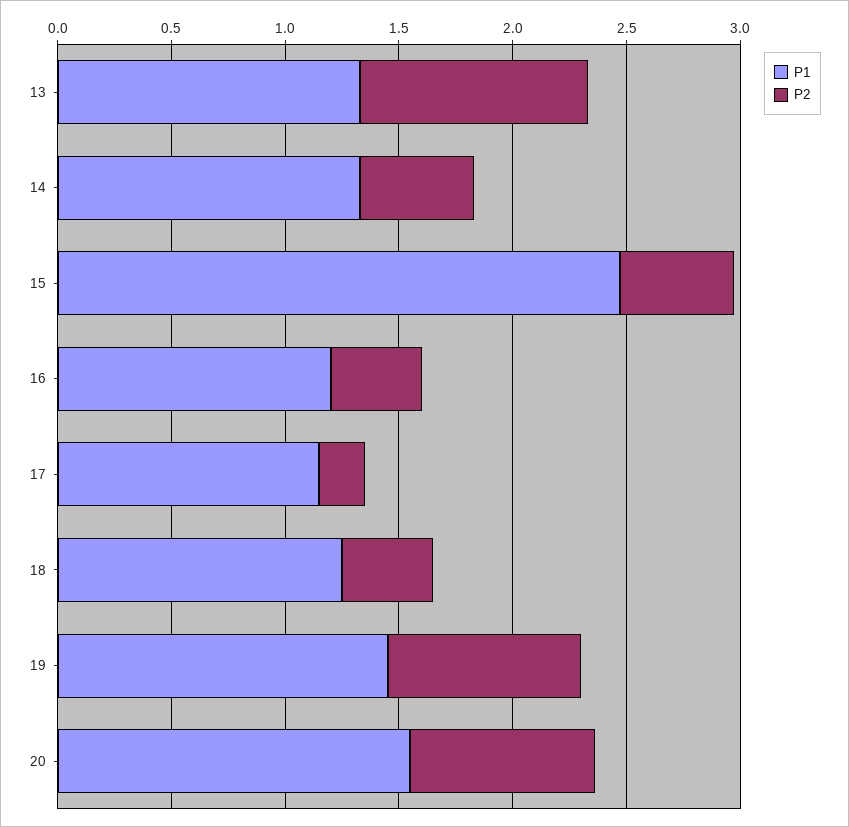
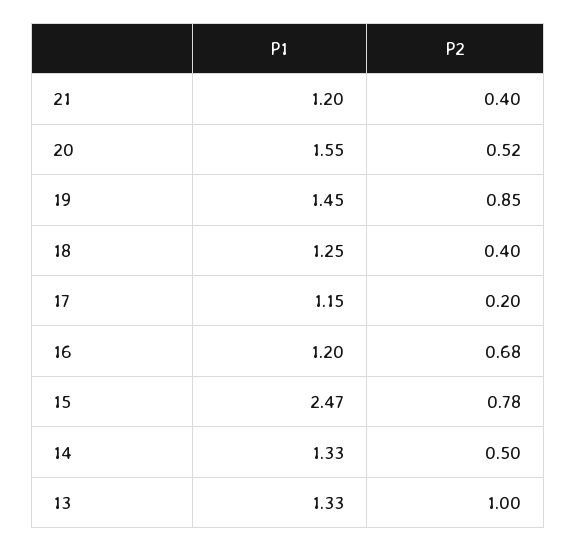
P2, 15: 0.5 -> 0.78
P2, 16: 0.4 -> 0.68
P2, 20: 0.8 -> 0.52
P1, 21: none -> 1.2
P2, 21: none -> 0.4

